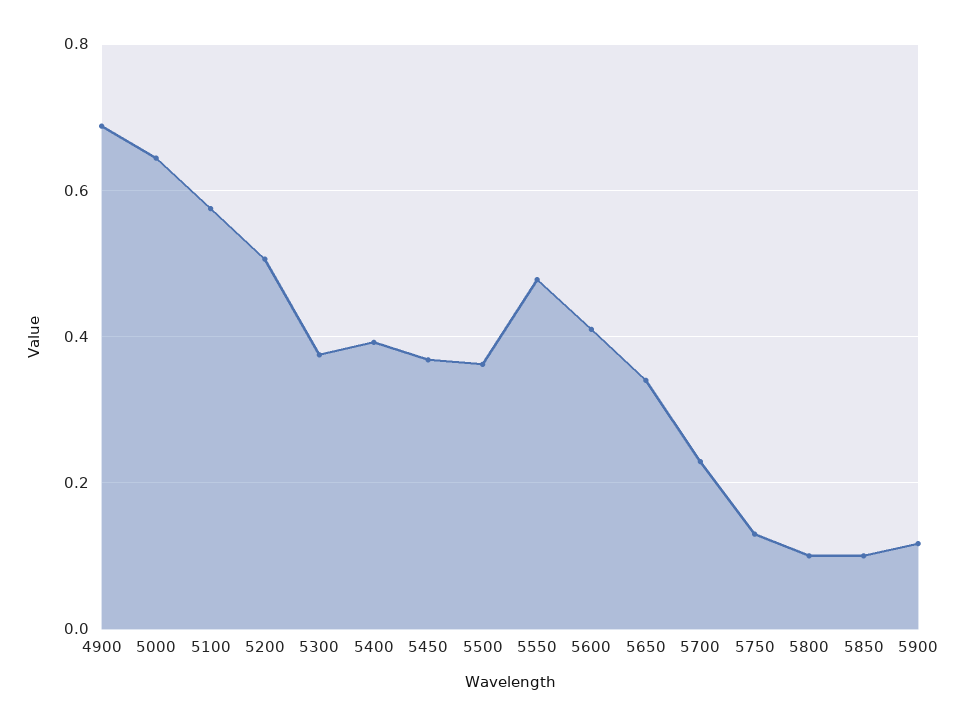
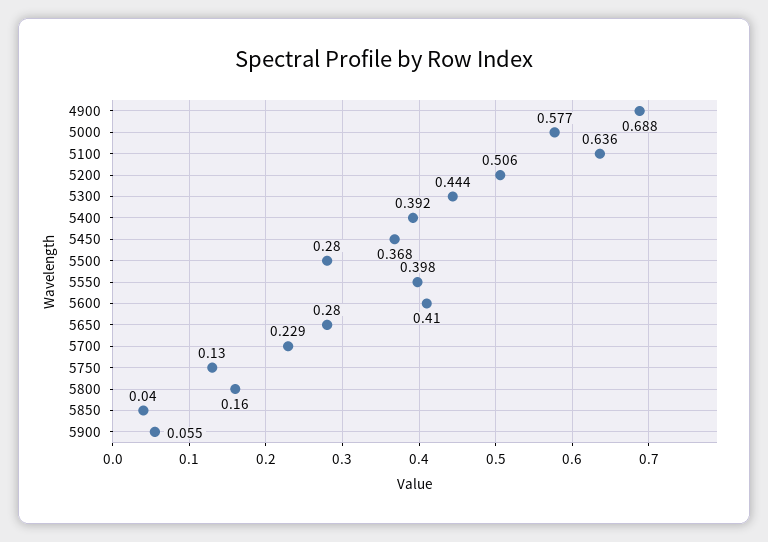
5000: 0.64 -> 0.577
5100: 0.58 -> 0.636
5300: 0.38 -> 0.444
5500: 0.36 -> 0.28
5550: 0.48 -> 0.398
5650: 0.34 -> 0.28
5800: 0.1 -> 0.16
5850: 0.1 -> 0.04
5900: 0.12 -> 0.055

